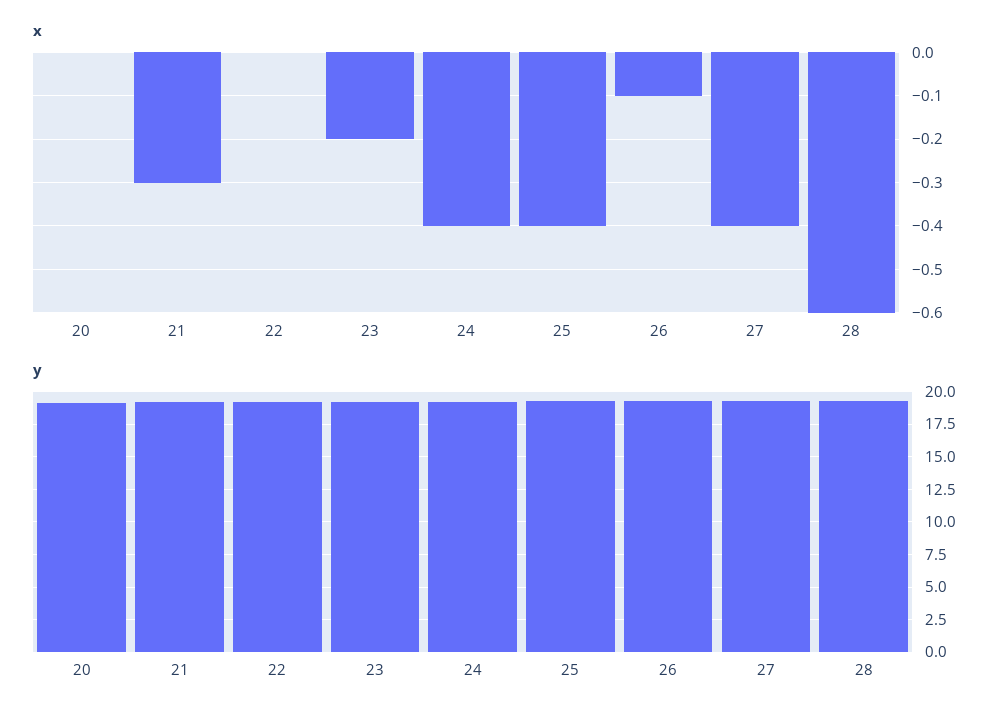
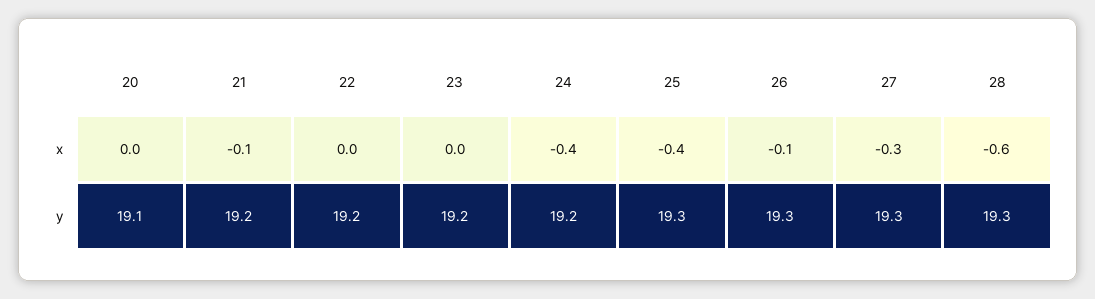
x, 21: -0.3 -> -0.1
x, 23: -0.2 -> 0
x, 27: -0.4 -> -0.3

